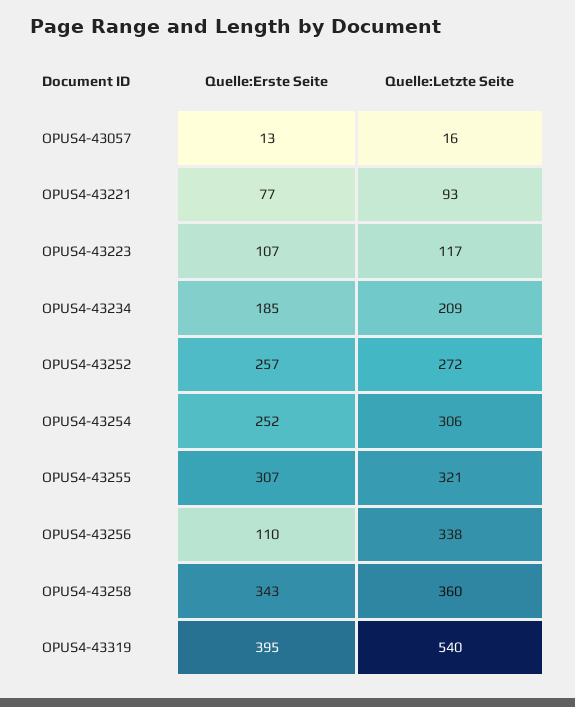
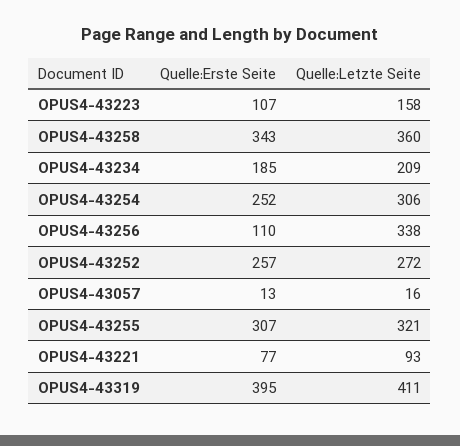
Quelle:Letzte Seite, OPUS4-43223: 117 -> 158
Quelle:Letzte Seite, OPUS4-43319: 540 -> 411

